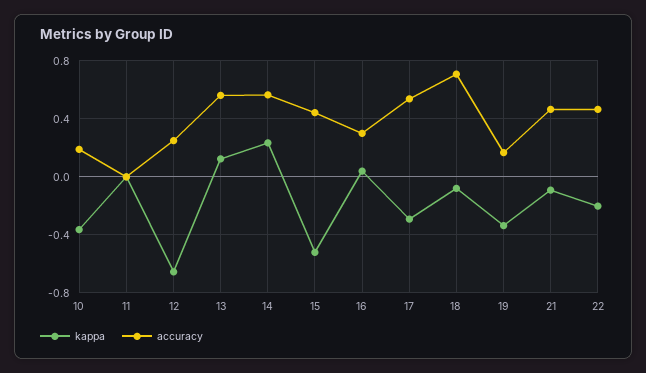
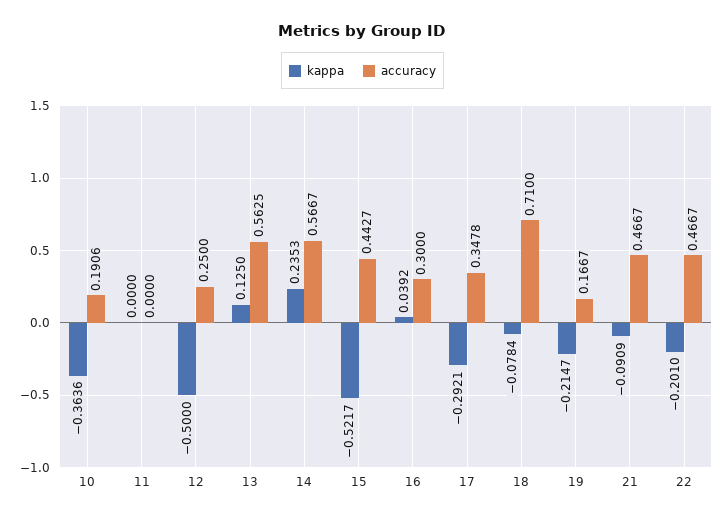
kappa, 12: -0.65 -> -0.5
accuracy, 17: 0.55 -> 0.3478
kappa, 19: -0.35 -> -0.2147

